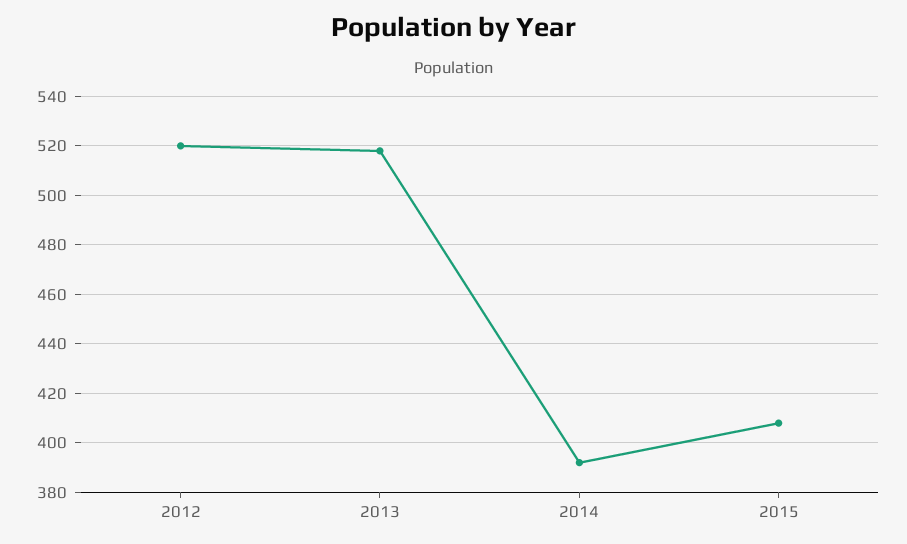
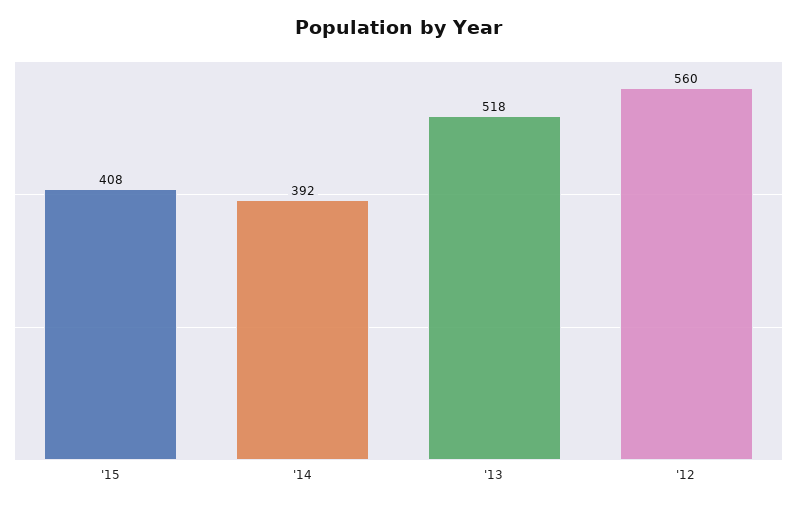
2012: 520 -> 560

